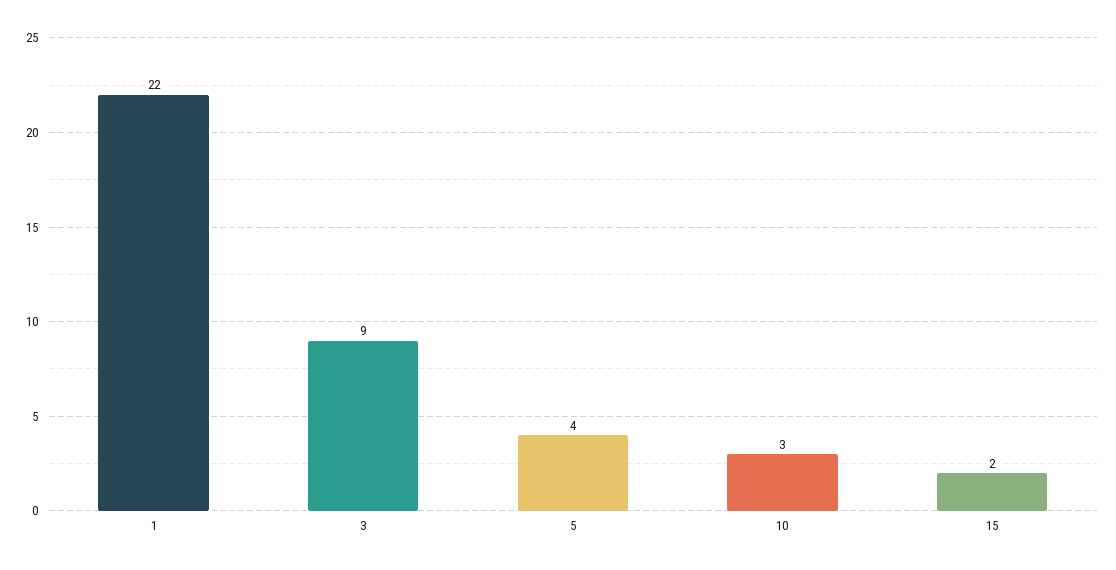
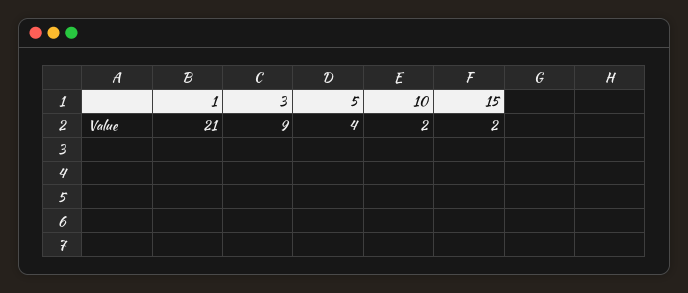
1: 22 -> 21
10: 3 -> 2

